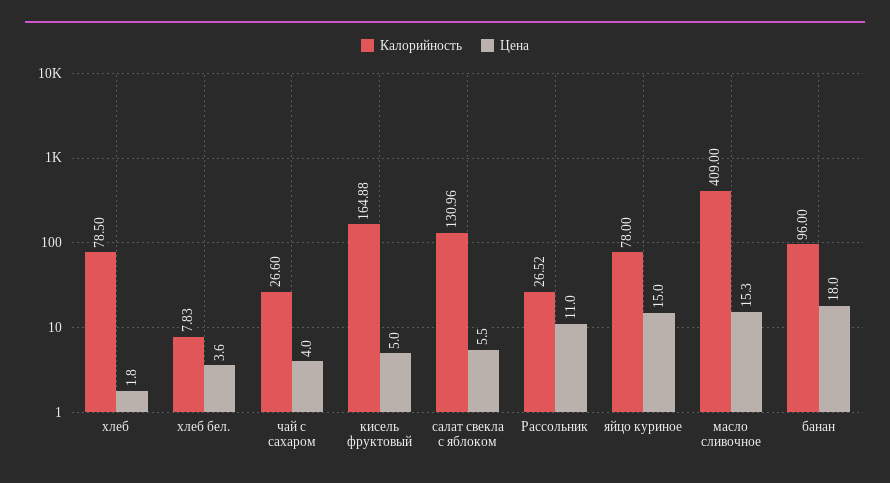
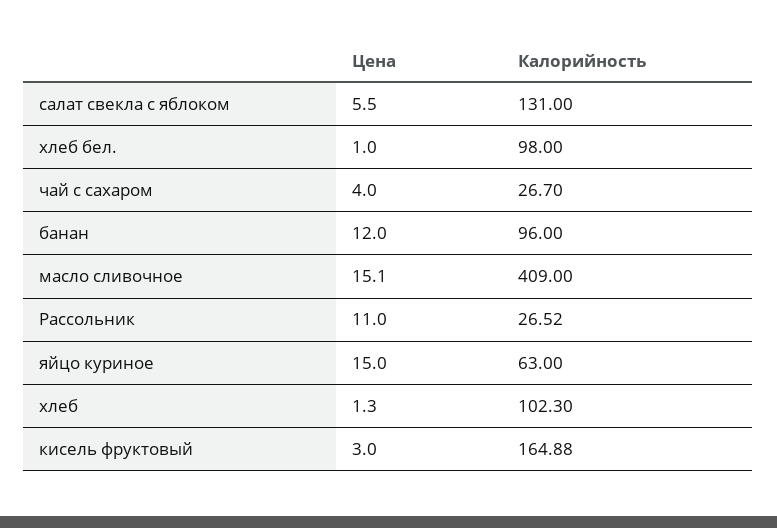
Калорийность, хлеб: 78.5 -> 102.3
Цена, хлеб: 1.8 -> 1.3
Калорийность, хлеб бел.: 7.83 -> 98
Цена, хлеб бел.: 3.6 -> 1
Калорийность, чай с сахаром: 26.6 -> 26.7
Цена, кисель фруктовый: 5 -> 3
Калорийность, салат свекла с яблоком: 130.96 -> 131
Калорийность, яйцо куриное: 78 -> 63
Цена, масло сливочное: 15.3 -> 15.1
Цена, банан: 18 -> 12

